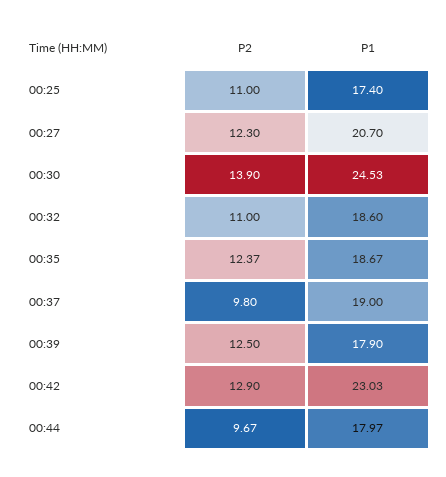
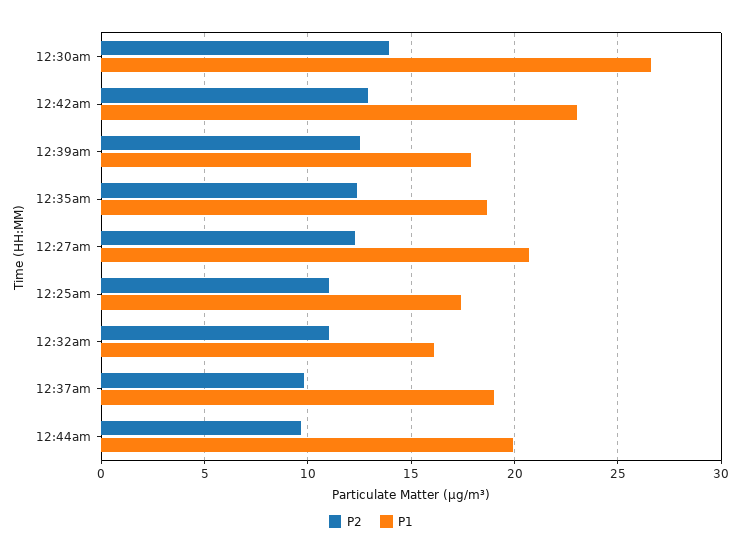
P1, 00:30: 24.53 -> 26.5
P1, 00:32: 18.6 -> 16
P1, 00:44: 17.97 -> 20

